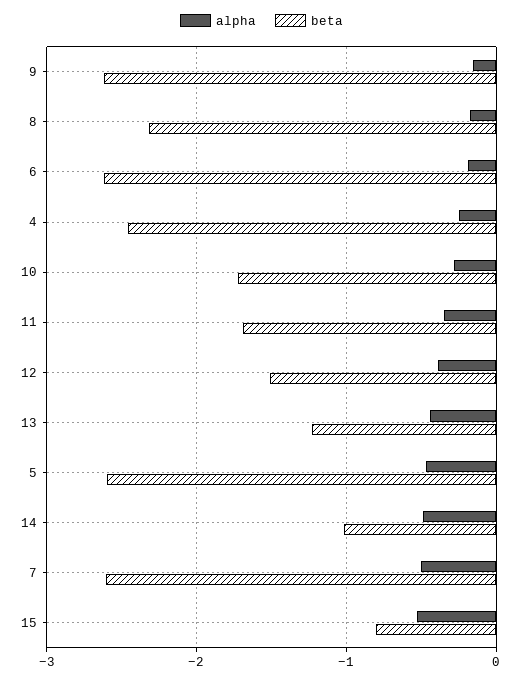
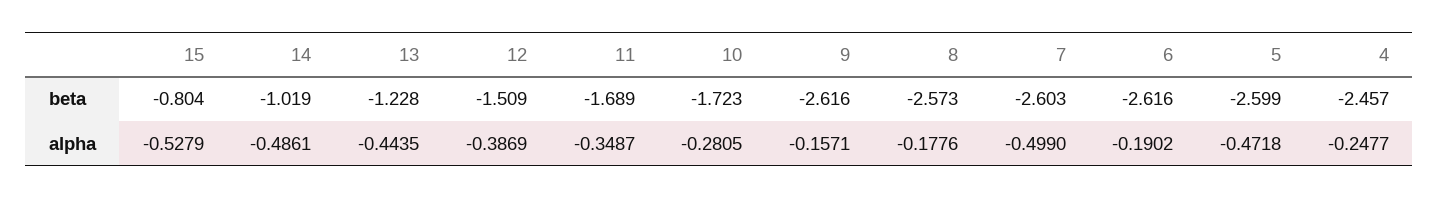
beta, 8: -2.3 -> -2.573

